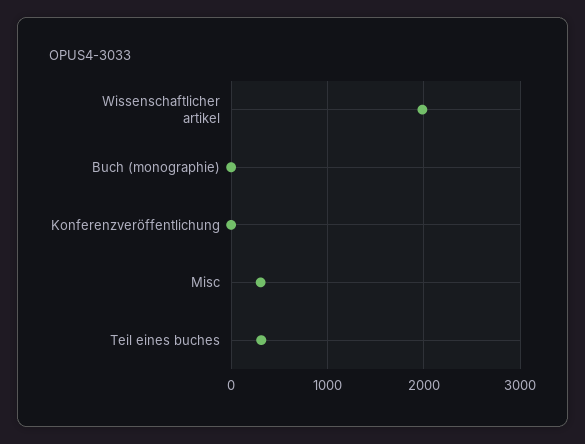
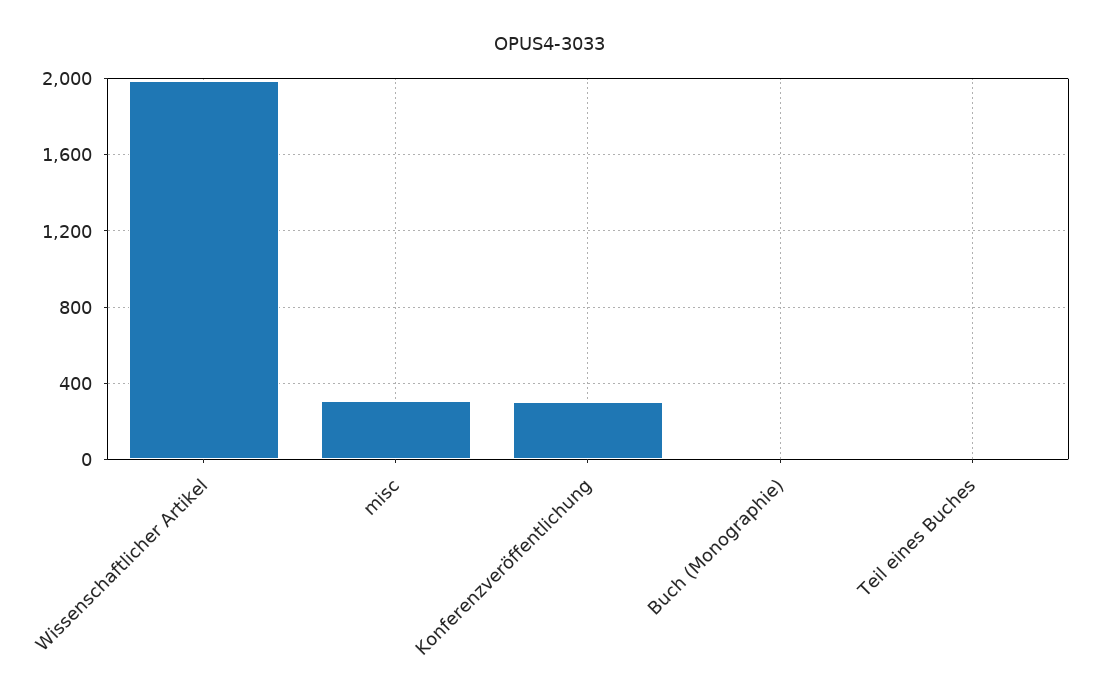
Konferenzveröffentlichung: 0 -> 300
Teil eines buches: 300 -> 0

